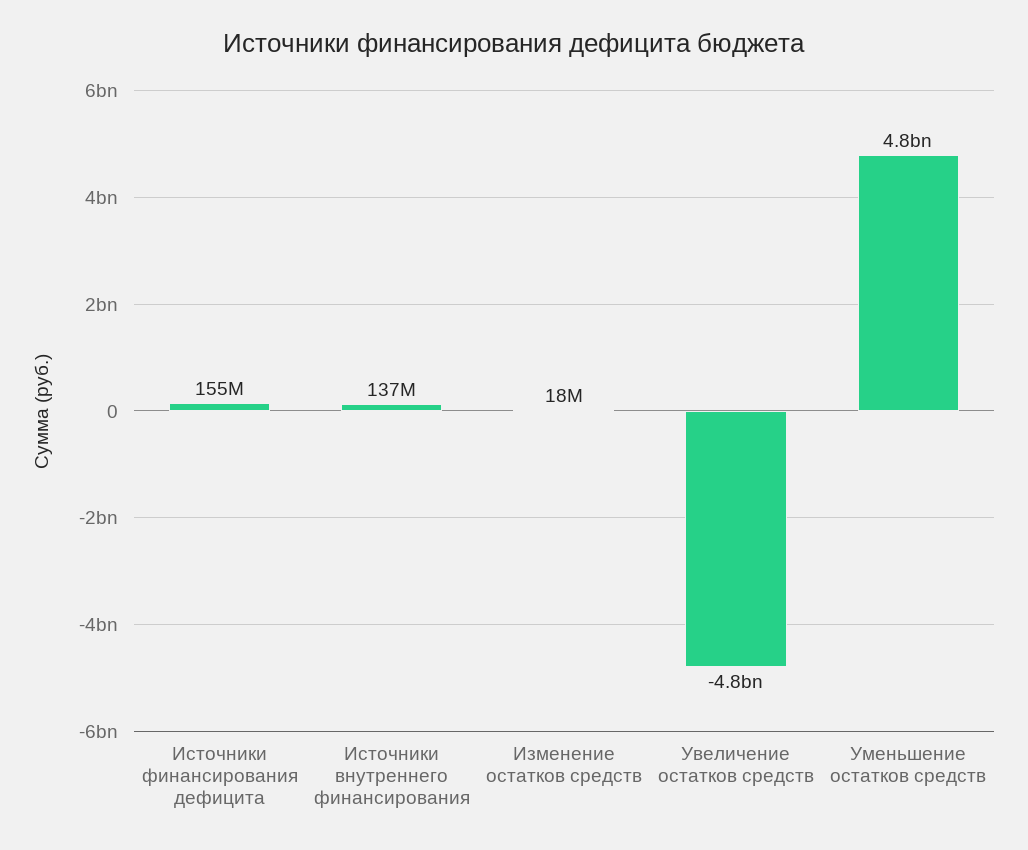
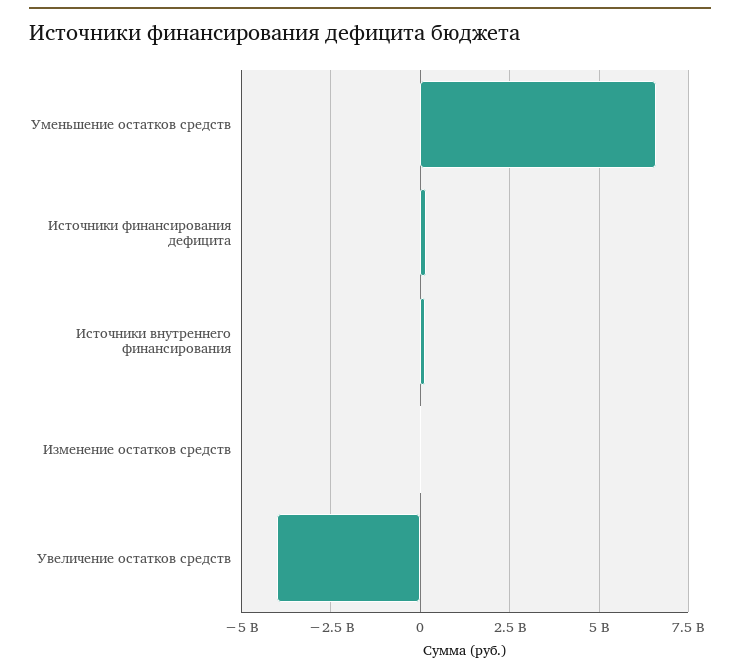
Увеличение остатков средств: -4800000000 -> -4000000000
Уменьшение остатков средств: 4800000000 -> 6500000000

